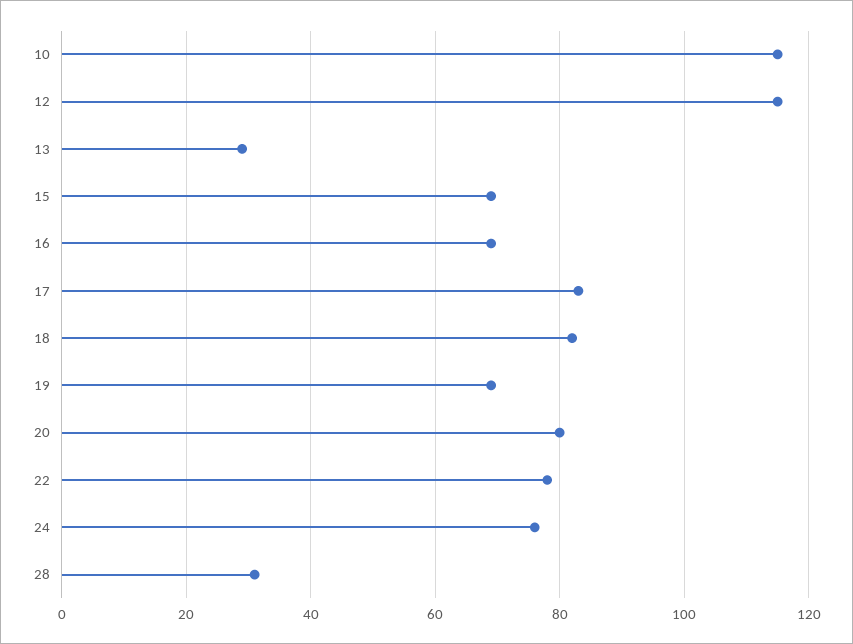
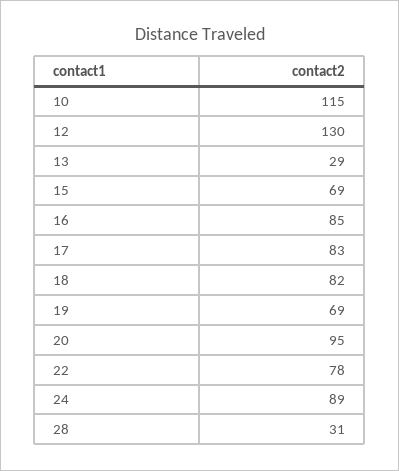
12: 115 -> 130
16: 70 -> 85
20: 80 -> 95
24: 75 -> 89

